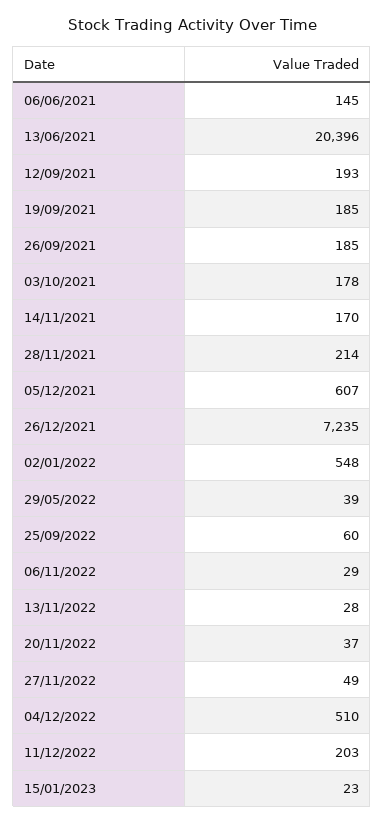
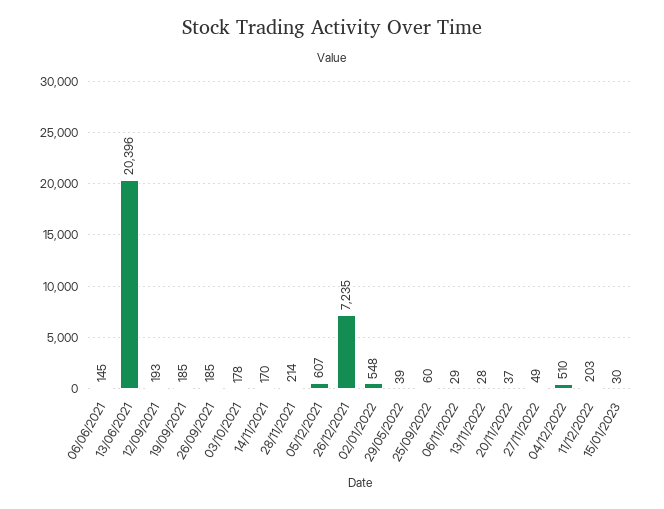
15/01/2023: 23 -> 30

